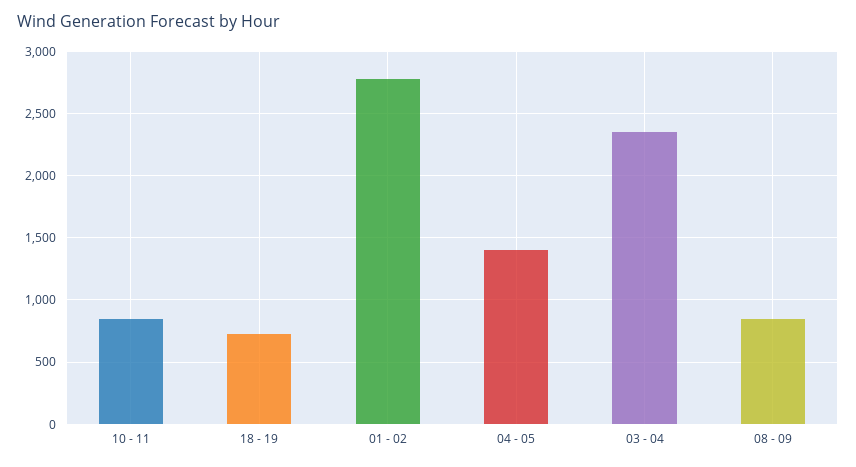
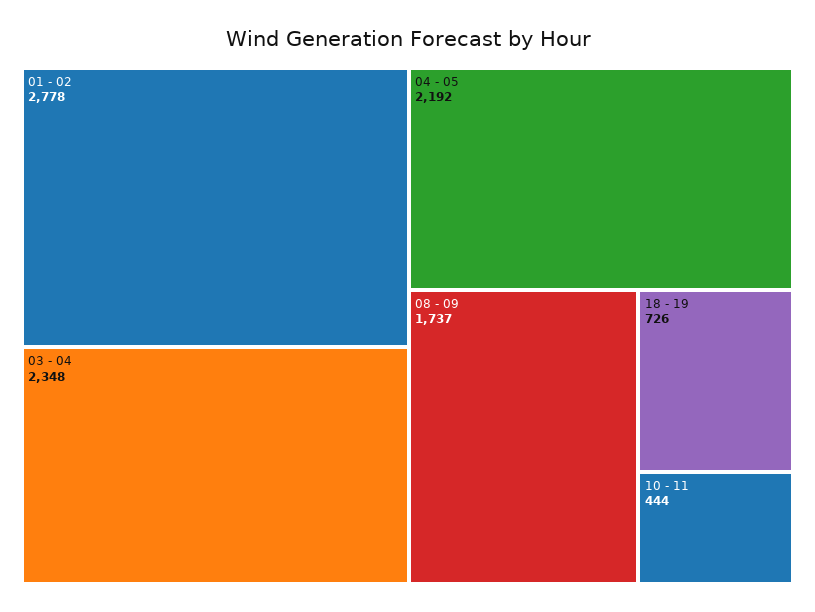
10 - 11: 850 -> 444
04 - 05: 1400 -> 2192
08 - 09: 850 -> 1737

